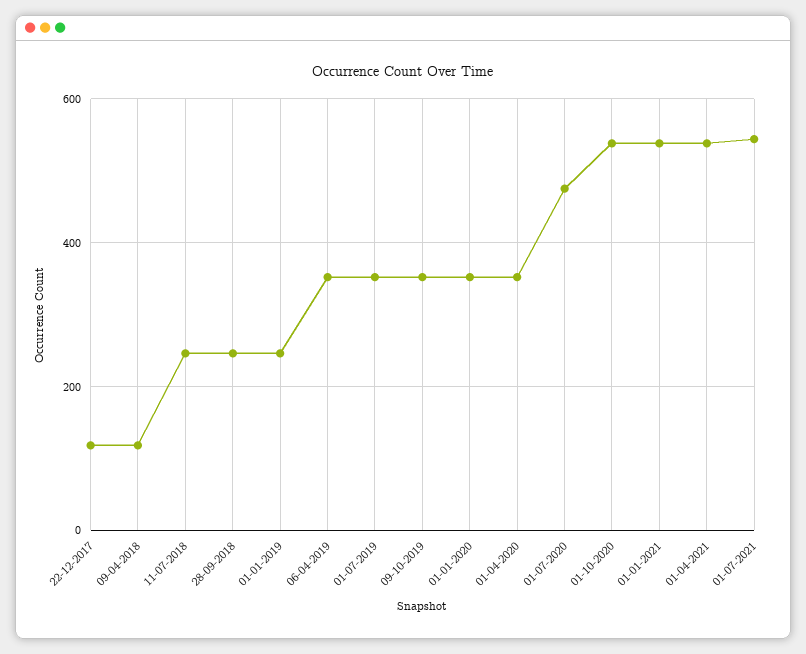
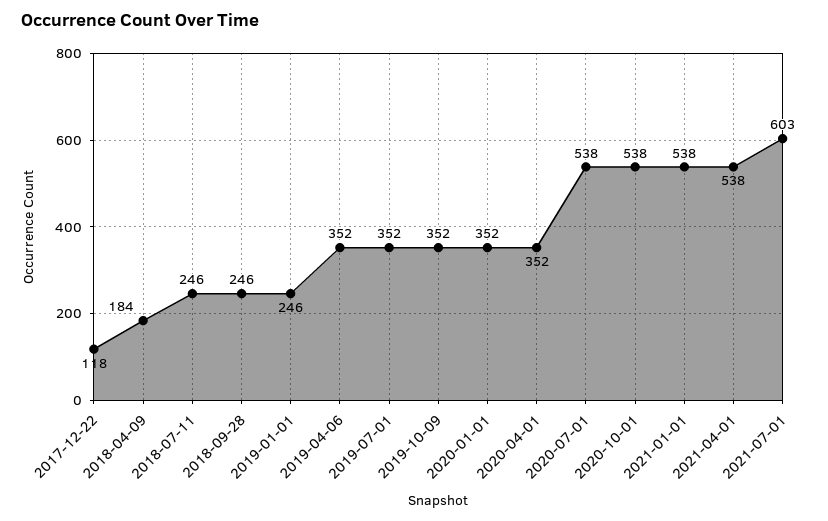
09-04-2018: 120 -> 184
01-07-2020: 480 -> 538
01-07-2021: 540 -> 603

